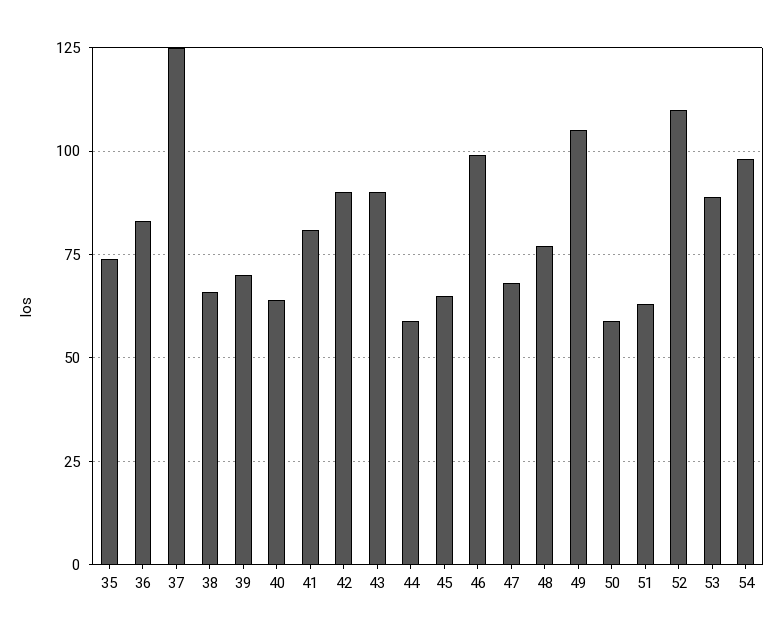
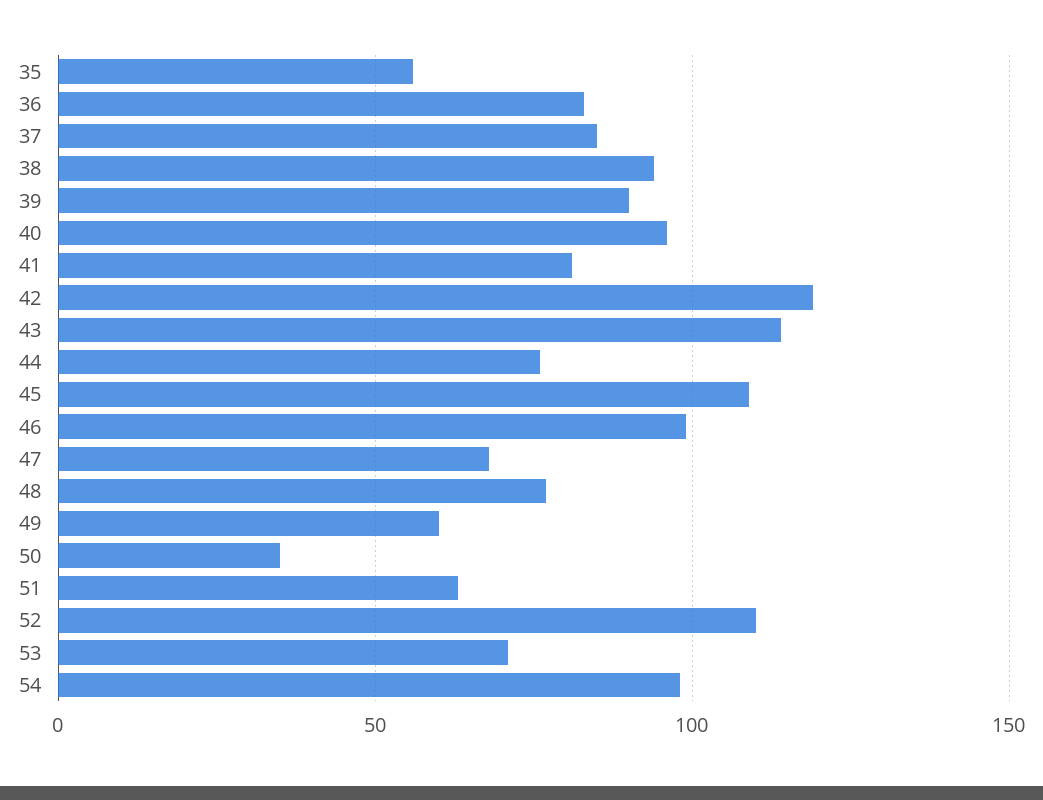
35: 75 -> 55
37: 125 -> 85
38: 65 -> 95
39: 70 -> 90
40: 65 -> 95
42: 90 -> 120
43: 90 -> 115
44: 60 -> 75
45: 65 -> 110
49: 105 -> 60
50: 60 -> 35
53: 90 -> 70

